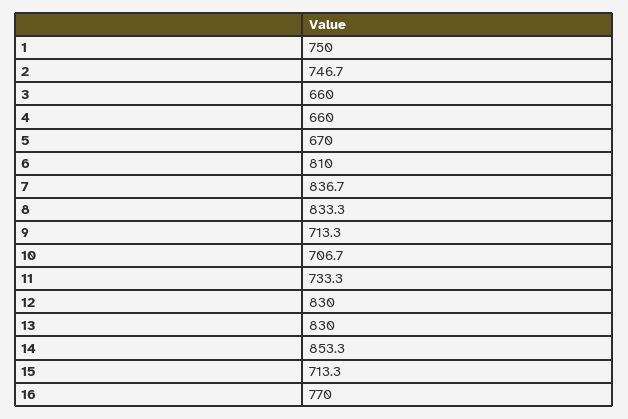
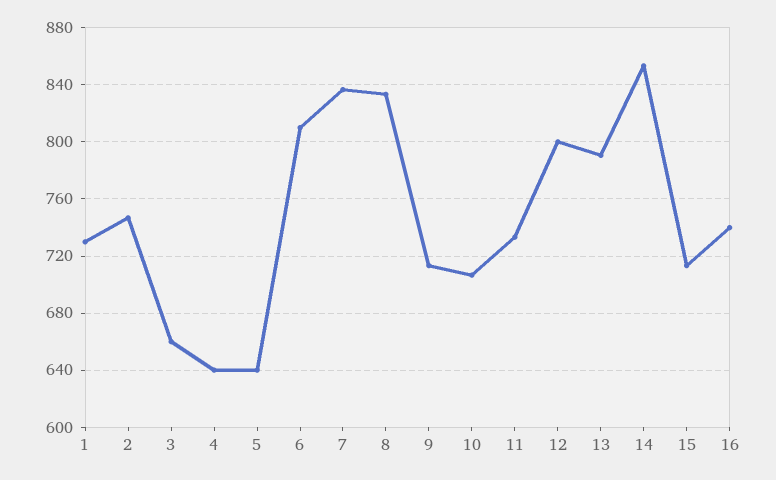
1: 750 -> 730
4: 660 -> 640
5: 670 -> 640
12: 830 -> 800
13: 830 -> 790
16: 770 -> 740

